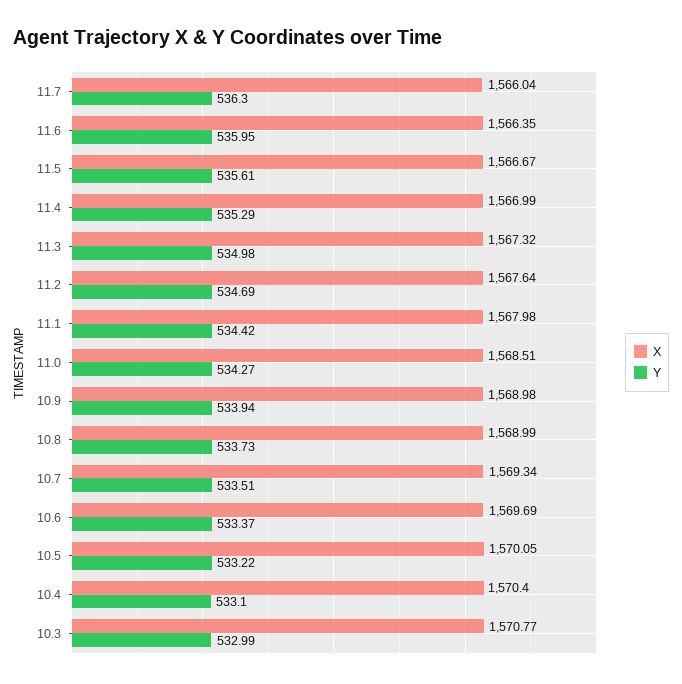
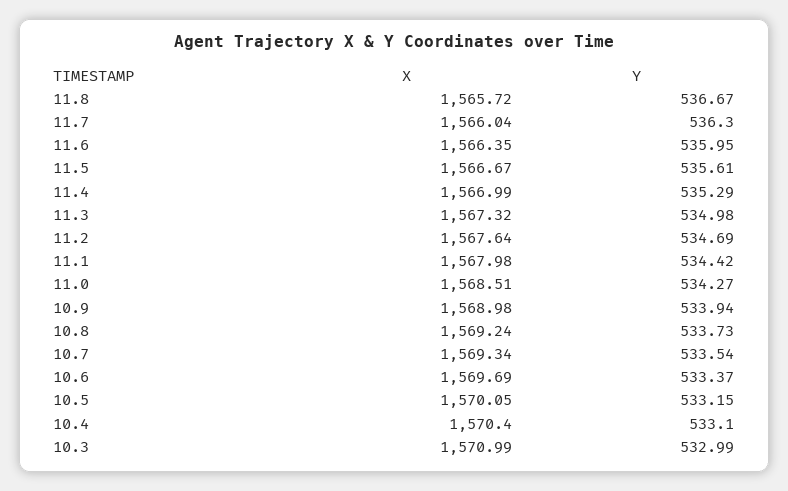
X, 10.8: 1568.99 -> 1569.24
Y, 10.7: 533.51 -> 533.54
Y, 10.5: 533.22 -> 533.15
X, 10.3: 1570.77 -> 1570.99
X, 11.8: none -> 1565.72
Y, 11.8: none -> 536.67

